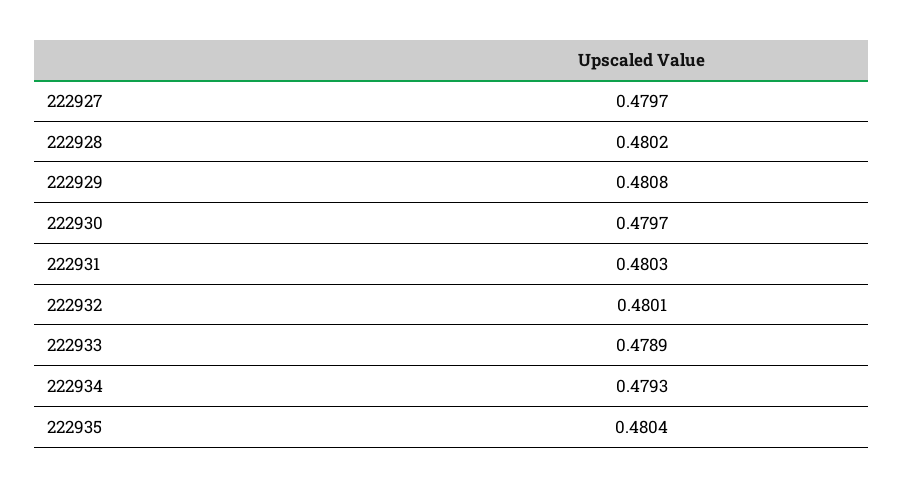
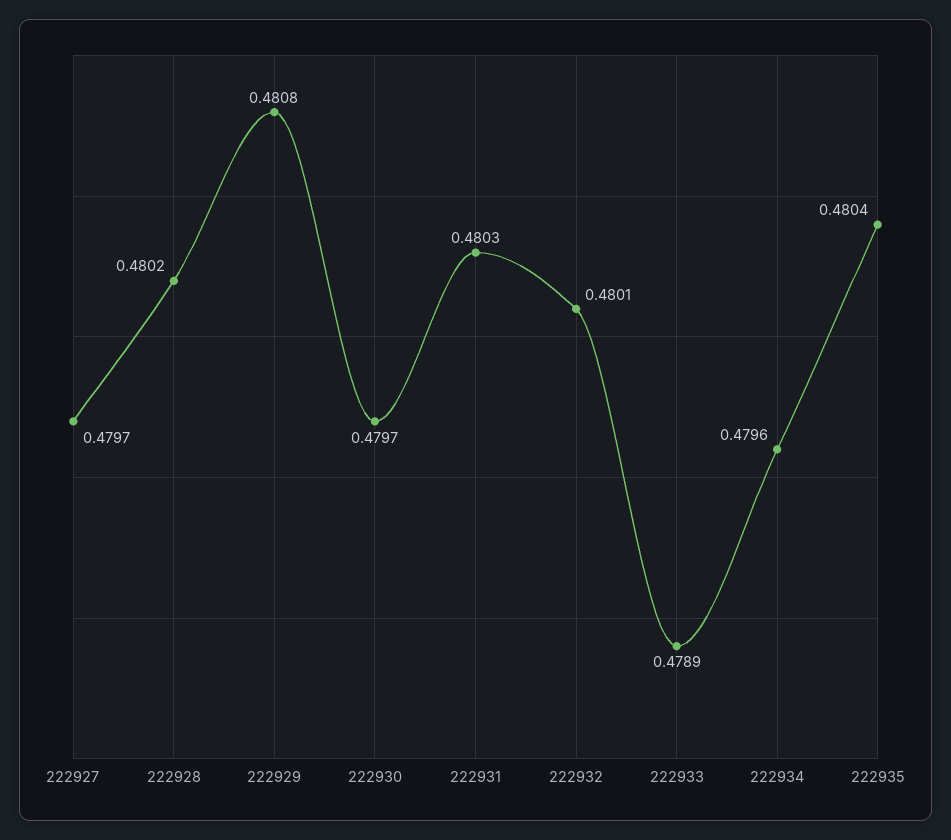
222934: 0.4793 -> 0.4796

